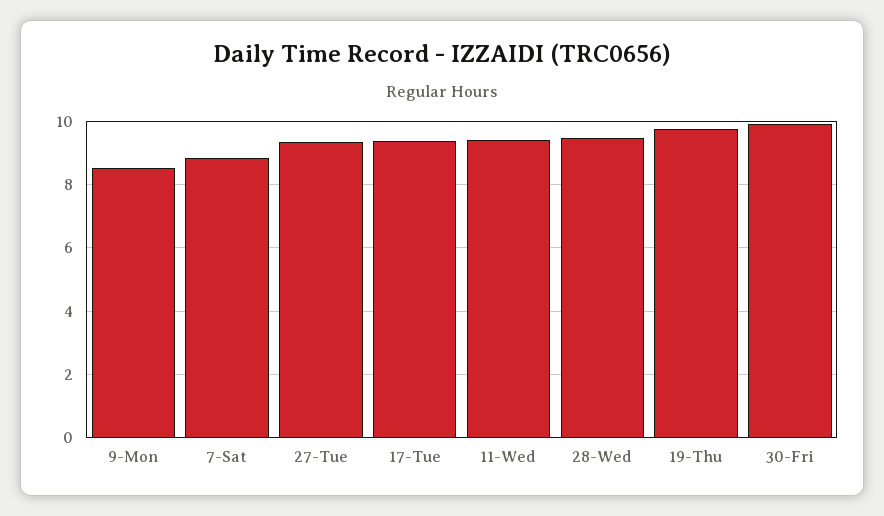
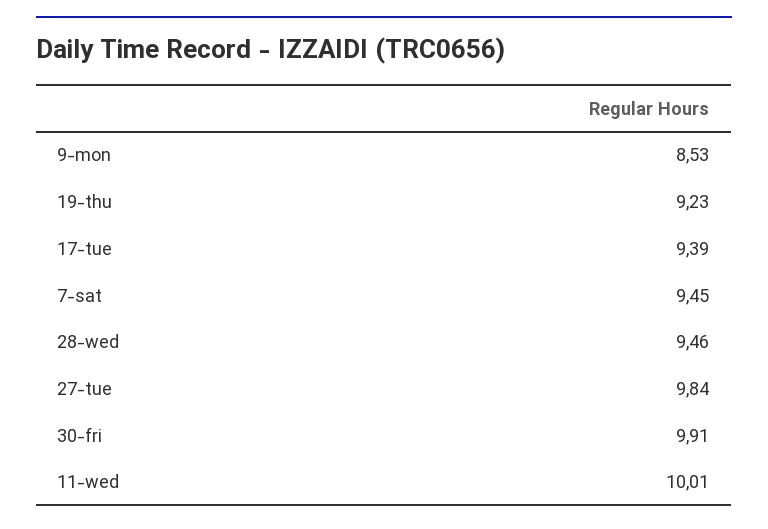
7-Sat: 8.8 -> 9.45
27-Tue: 9.4 -> 9.84
11-Wed: 9.4 -> 10.01
19-Thu: 9.8 -> 9.23

